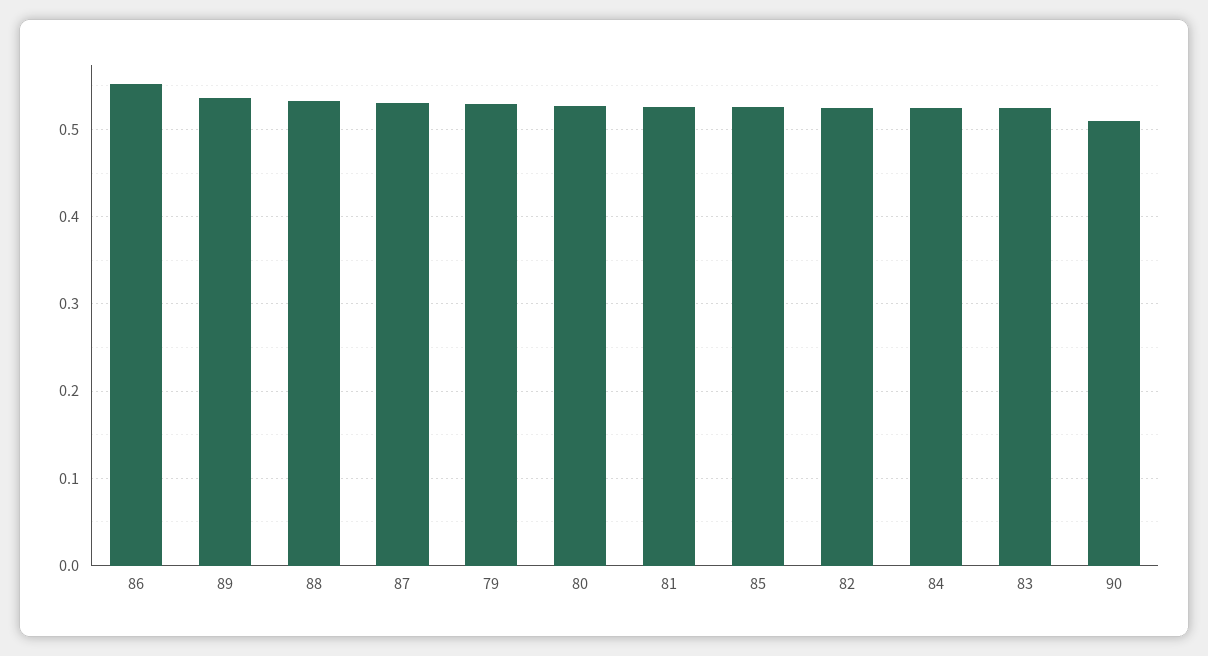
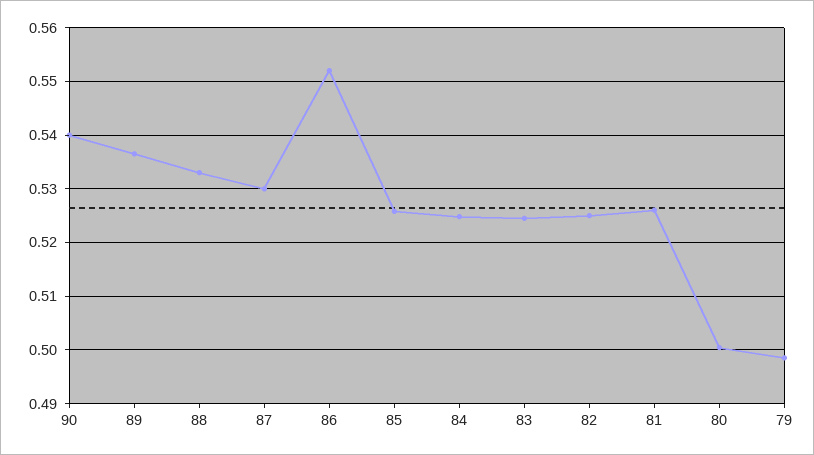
79: 0.53 -> 0.498
80: 0.53 -> 0.5
90: 0.51 -> 0.54

